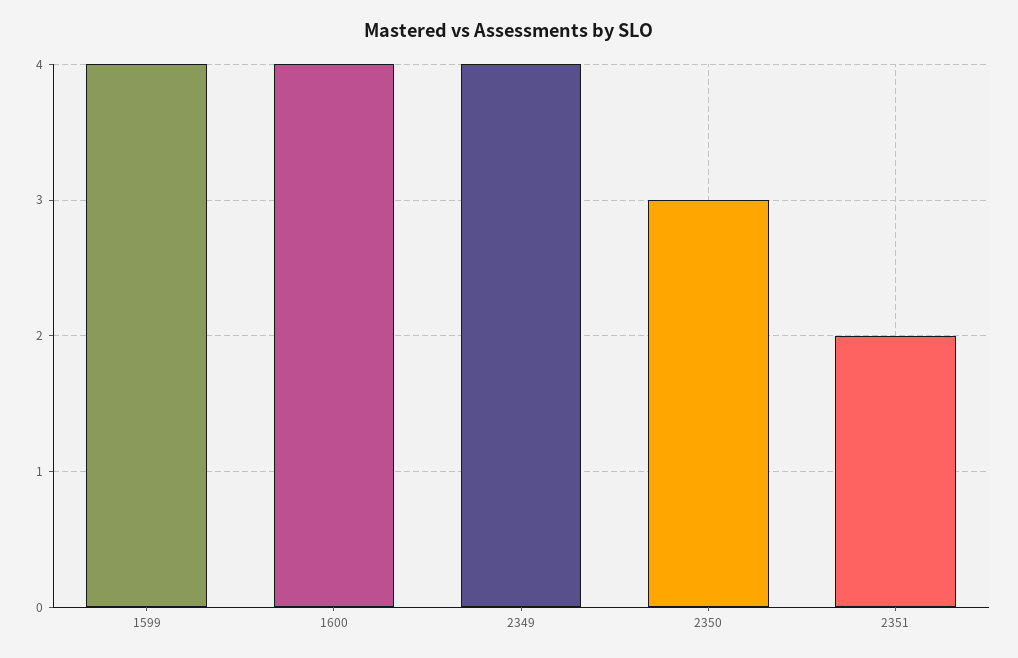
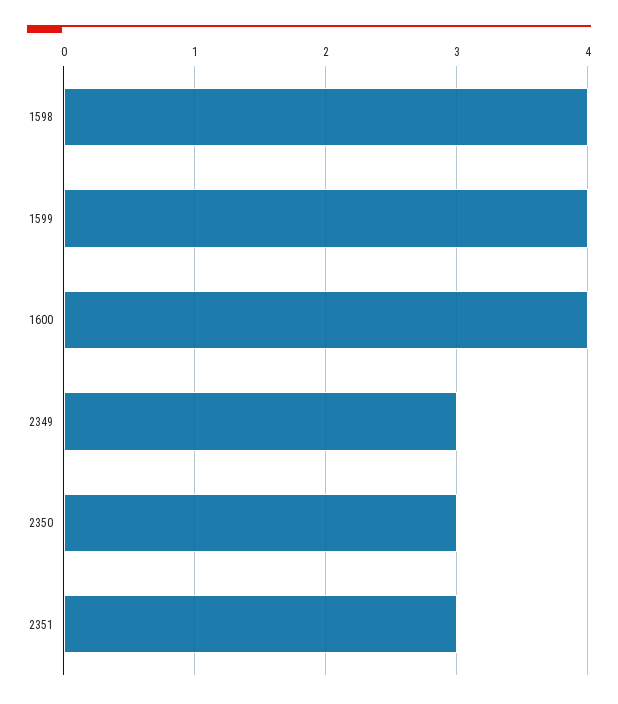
2349: 4 -> 3
2351: 2 -> 3
1598: none -> 4

